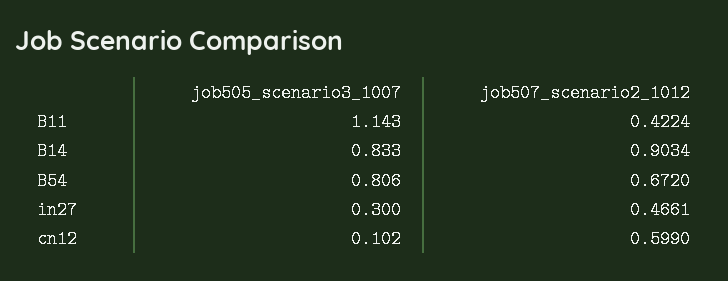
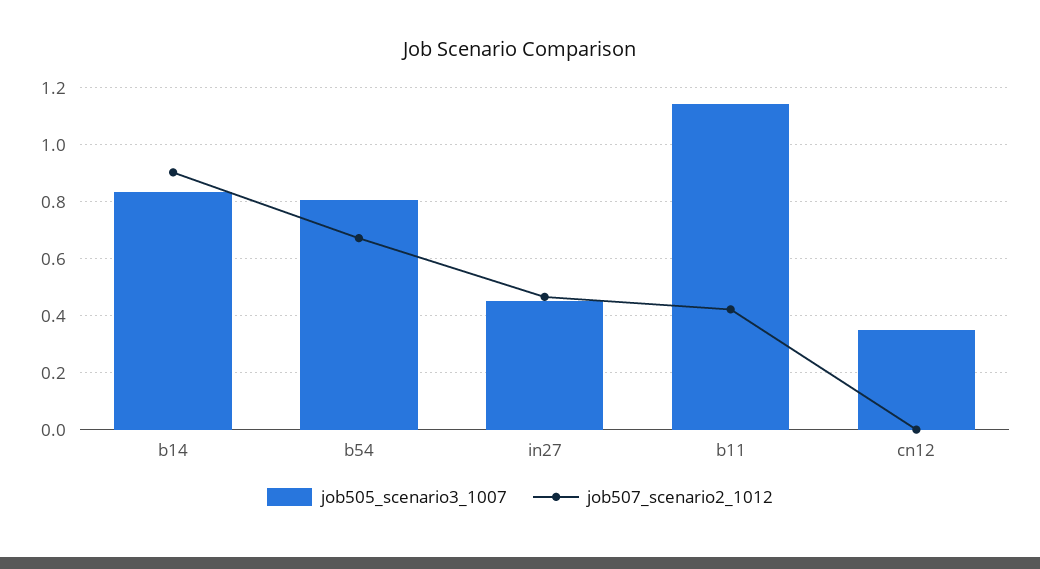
job505_scenario3_1007, in27: 0.3 -> 0.45
job505_scenario3_1007, cn12: 0.102 -> 0.35
job507_scenario2_1012, cn12: 0.599 -> 0

